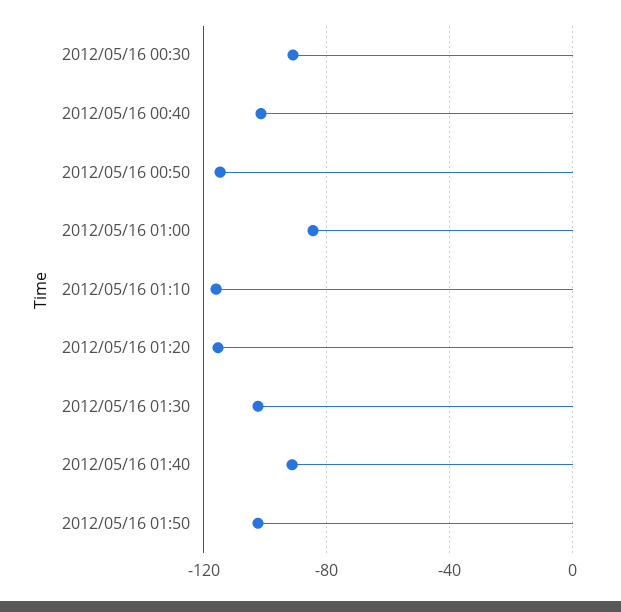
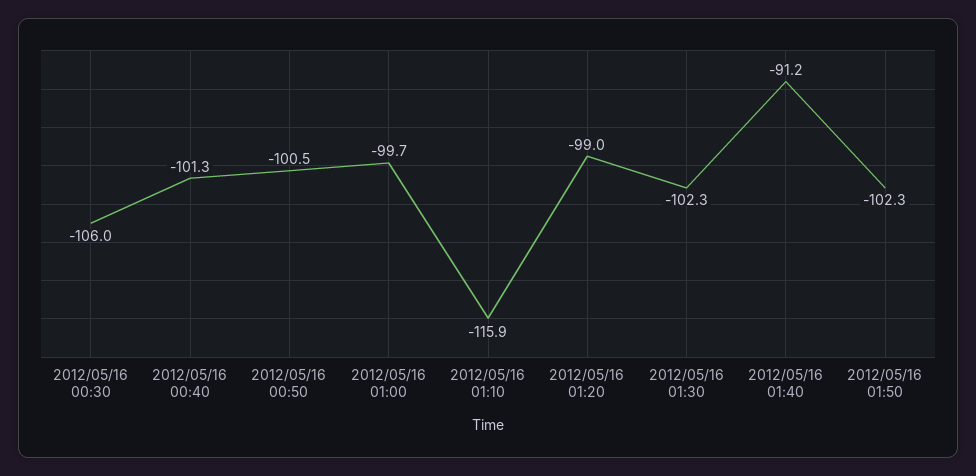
2012/05/16 00:30: -90 -> -106
2012/05/16 00:50: -115 -> -100.5
2012/05/16 01:00: -85 -> -99.7
2012/05/16 01:20: -115 -> -99

